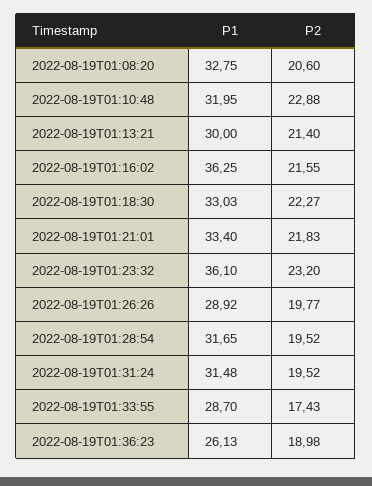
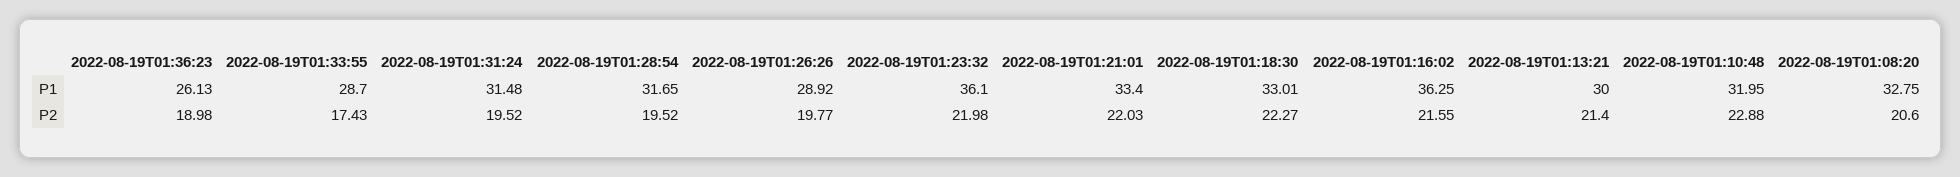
P1, 2022-08-19T01:18:30: 33.03 -> 33.01
P2, 2022-08-19T01:21:01: 21.83 -> 22.03
P2, 2022-08-19T01:23:32: 23.2 -> 21.98

